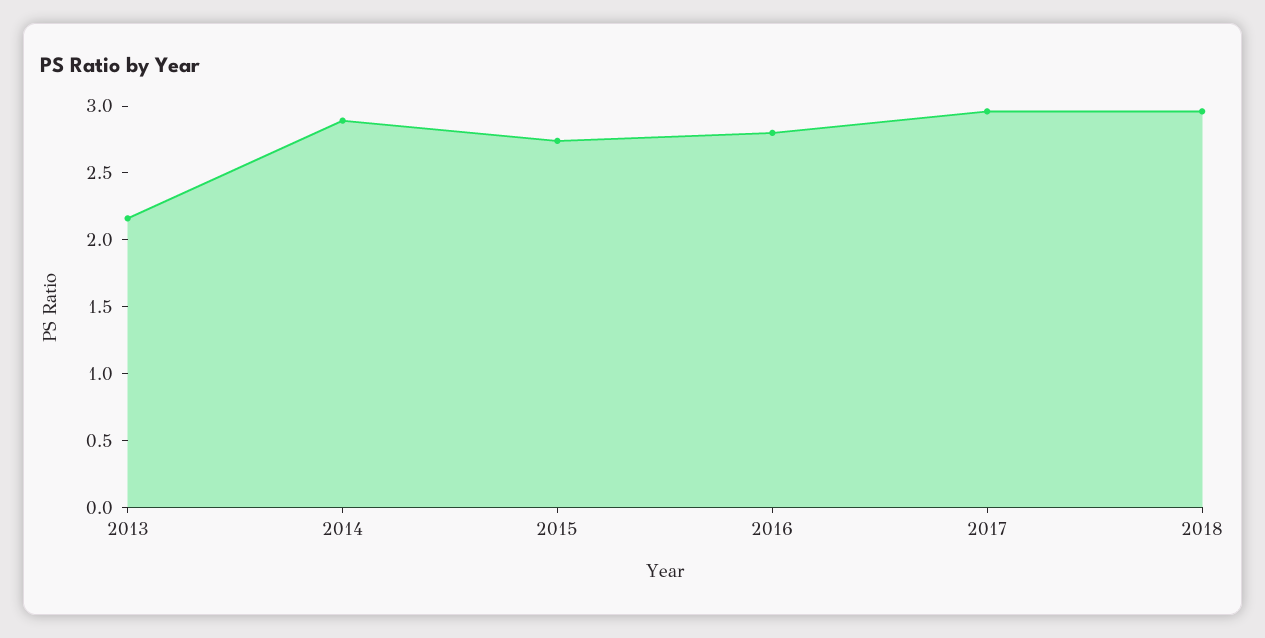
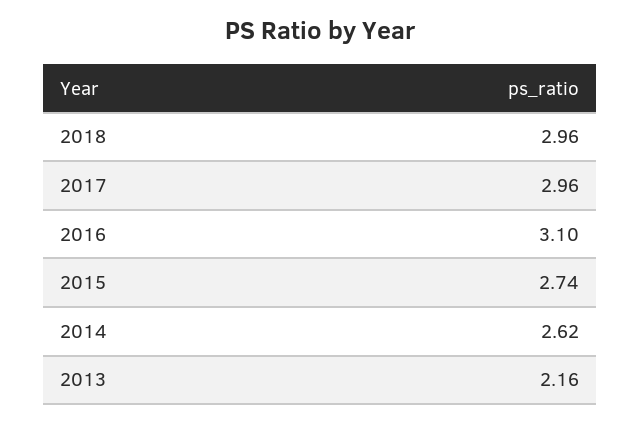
2014: 2.9 -> 2.62
2016: 2.8 -> 3.1

